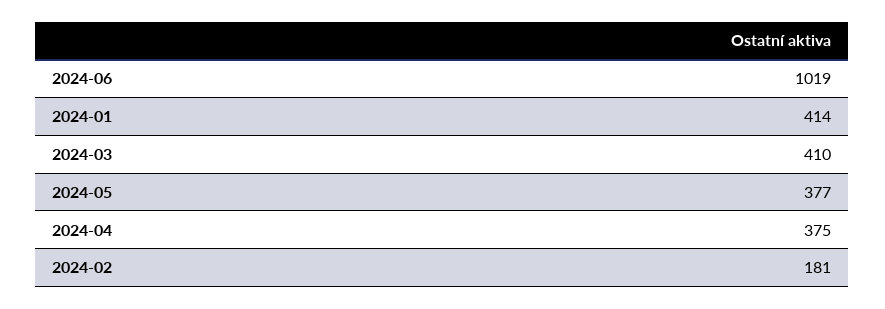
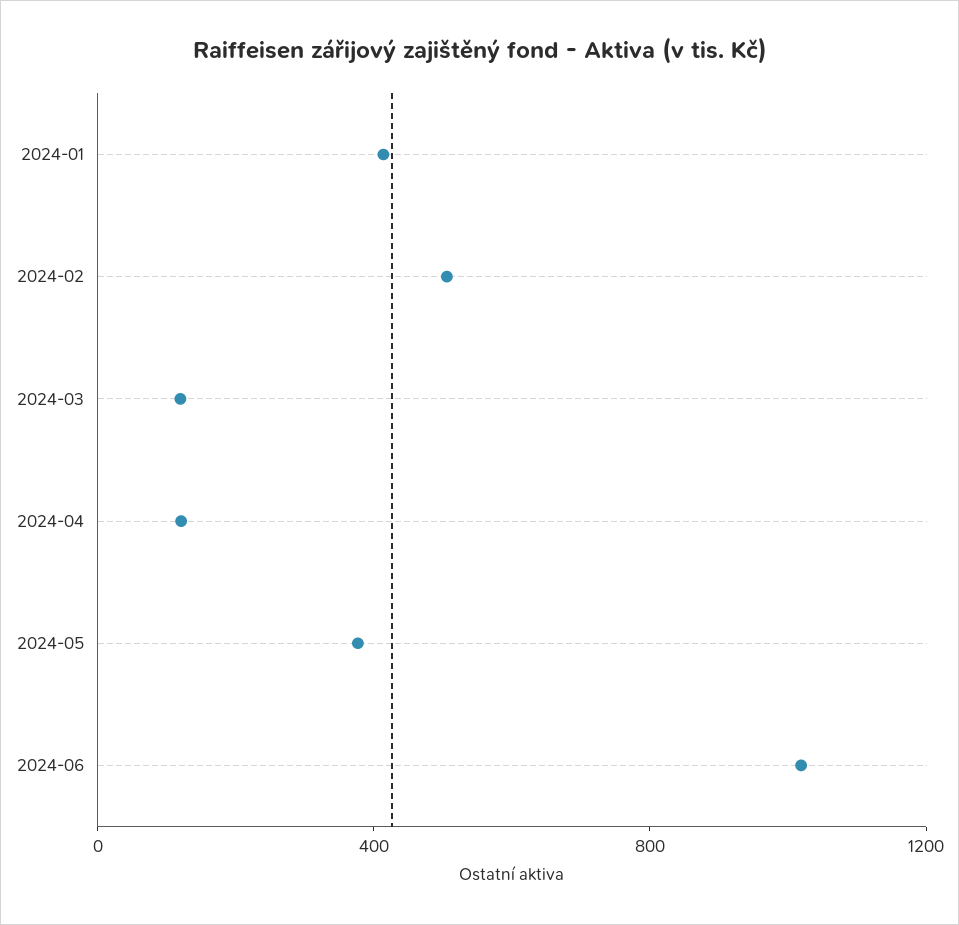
2024-03: 410 -> 100
2024-04: 375 -> 100
2024-02: 181 -> 500

